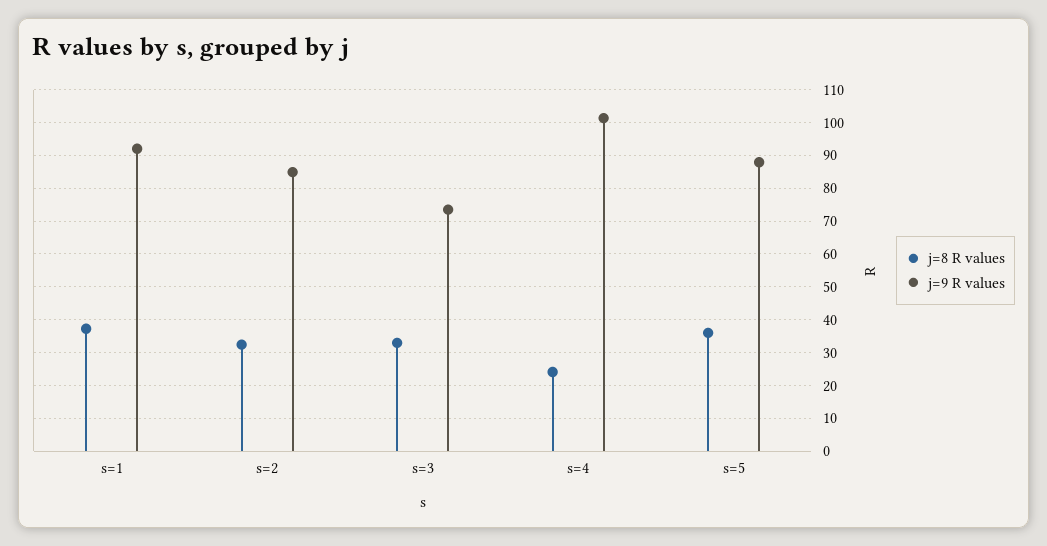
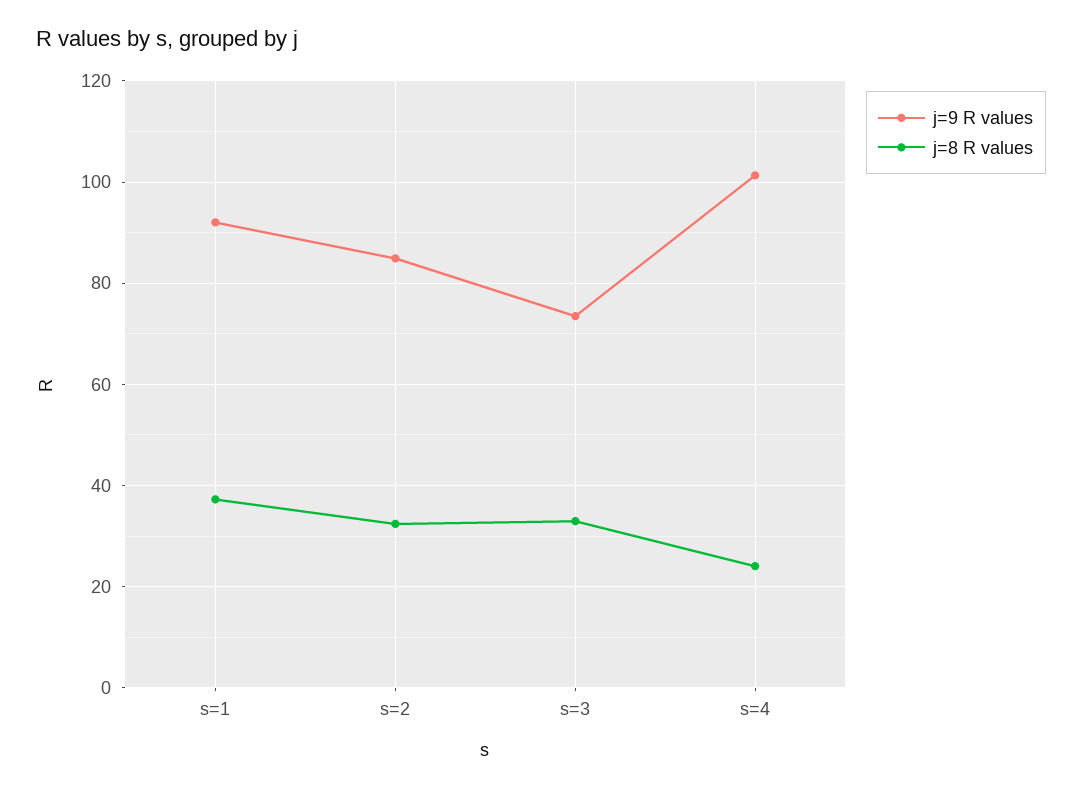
j=8 R values, s=5: 36 -> none
j=9 R values, s=5: 88 -> none

